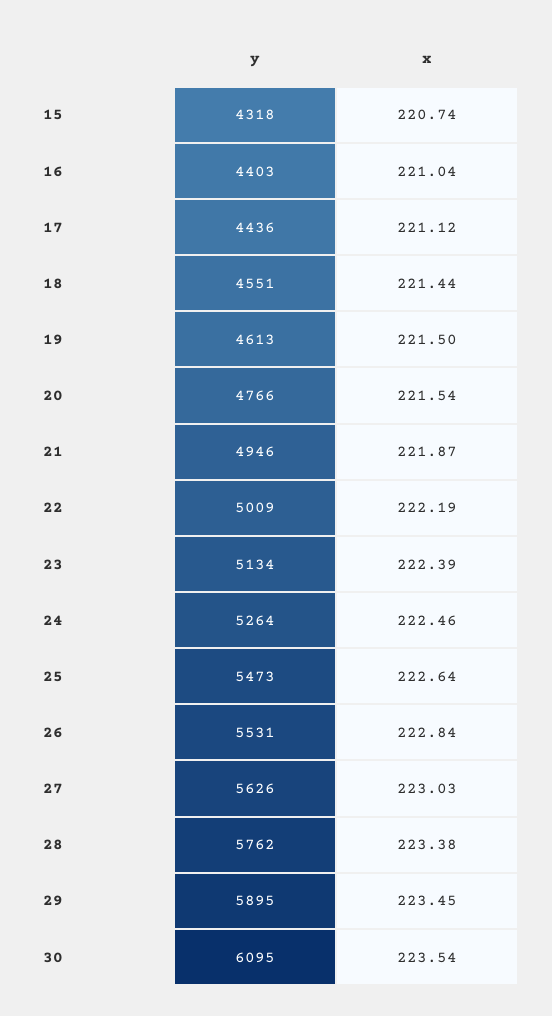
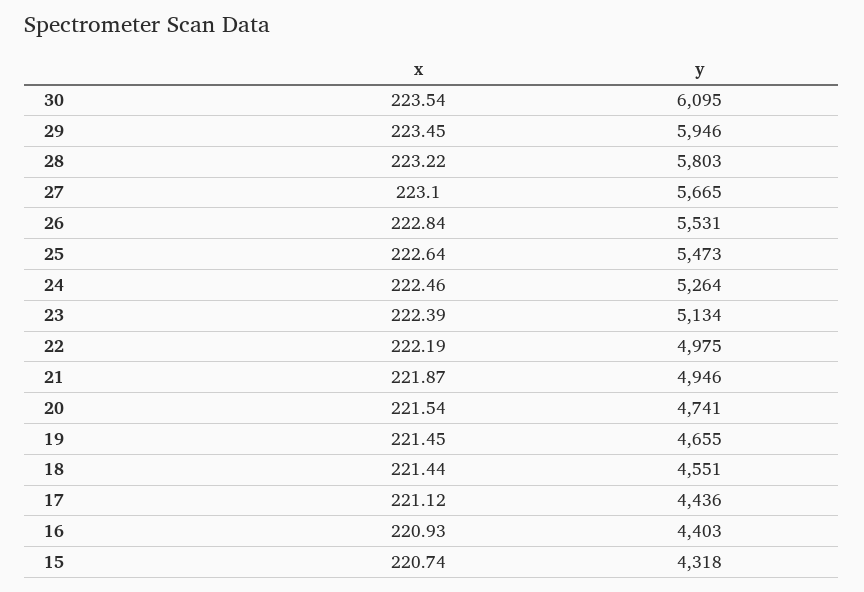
x, 16: 221.04 -> 220.93
y, 19: 4613 -> 4655
x, 19: 221.5 -> 221.45
y, 20: 4766 -> 4741
y, 22: 5009 -> 4975
y, 27: 5626 -> 5665
x, 27: 223.03 -> 223.1
y, 28: 5762 -> 5803
x, 28: 223.38 -> 223.22
y, 29: 5895 -> 5946

